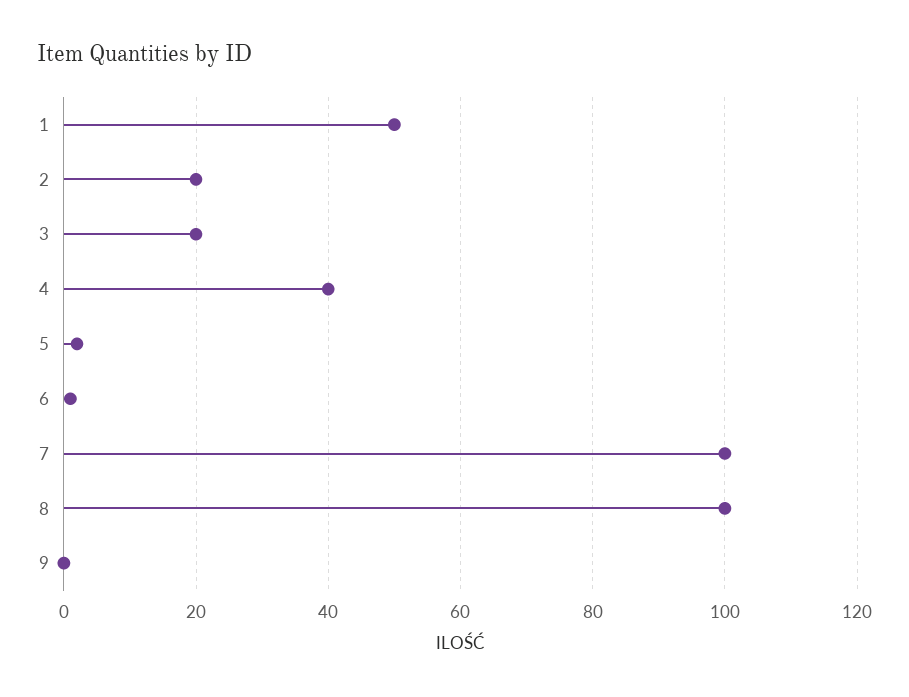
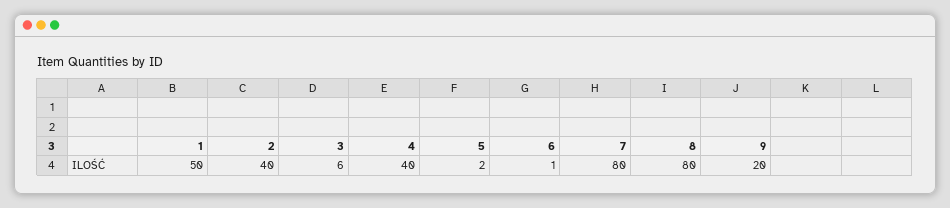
2: 20 -> 40
3: 20 -> 6
7: 100 -> 80
8: 100 -> 80
9: 0 -> 20

